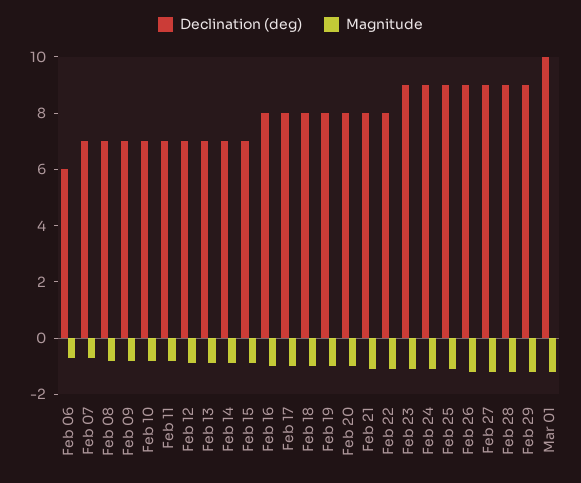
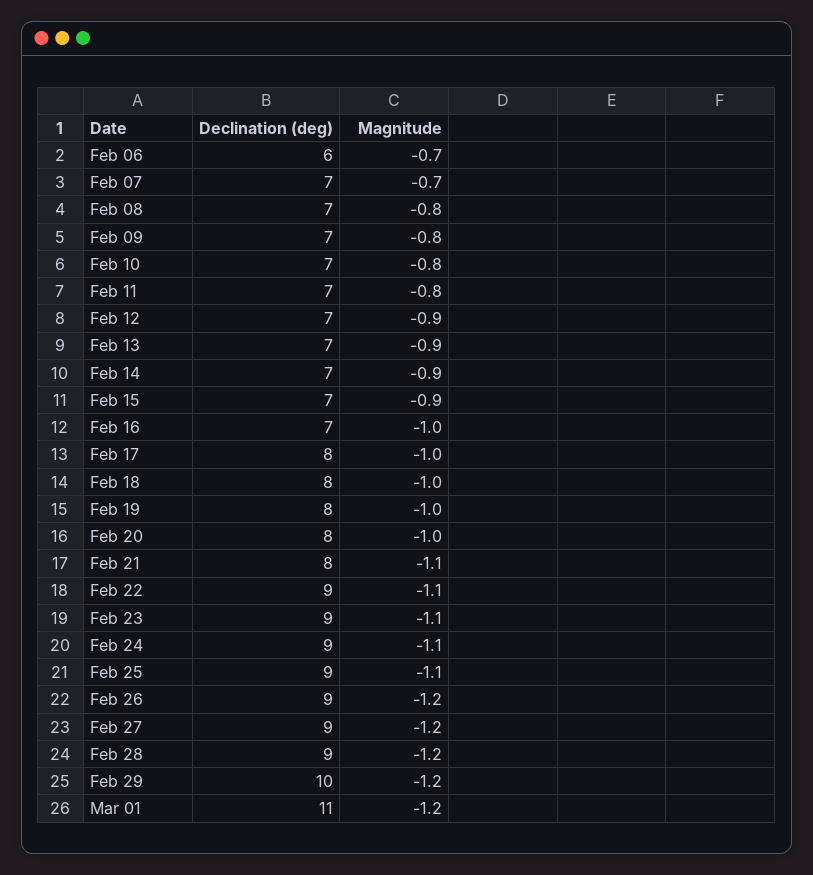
Declination (deg), Feb 16: 8 -> 7
Declination (deg), Feb 22: 8 -> 9
Declination (deg), Feb 29: 9 -> 10
Declination (deg), Mar 01: 10 -> 11

